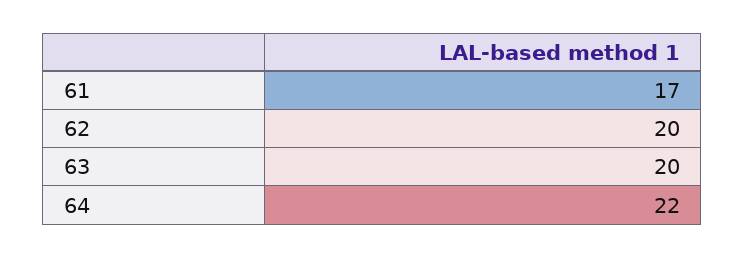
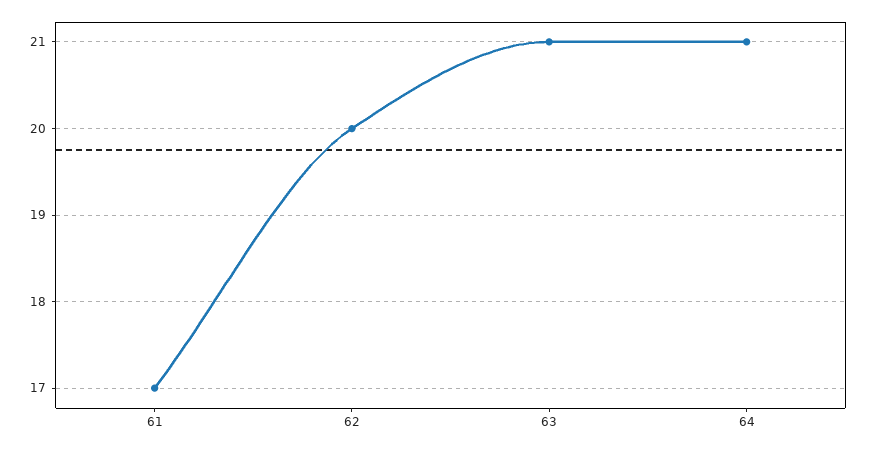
63: 20 -> 21
64: 22 -> 21

